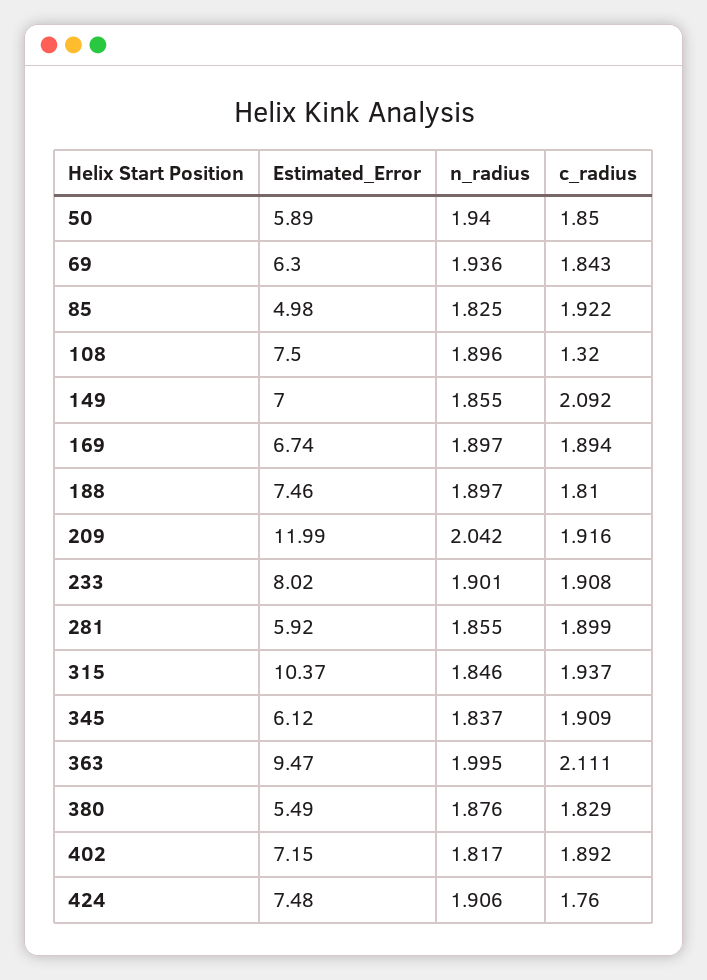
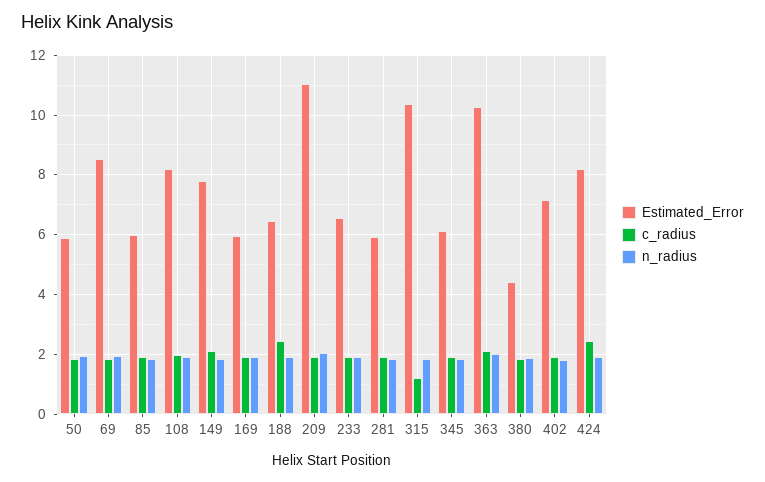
Estimated_Error, 69: 6.3 -> 8.5
Estimated_Error, 85: 4.98 -> 6
Estimated_Error, 108: 7.5 -> 8.25
c_radius, 108: 1.32 -> 2
Estimated_Error, 149: 7 -> 7.75
Estimated_Error, 169: 6.74 -> 6
Estimated_Error, 188: 7.46 -> 6.5
c_radius, 188: 1.81 -> 2.5
Estimated_Error, 209: 11.99 -> 11
Estimated_Error, 233: 8.02 -> 6.5
c_radius, 315: 1.937 -> 1.25
Estimated_Error, 363: 9.47 -> 10.25
Estimated_Error, 380: 5.49 -> 4.5
Estimated_Error, 424: 7.48 -> 8.25
c_radius, 424: 1.76 -> 2.5

